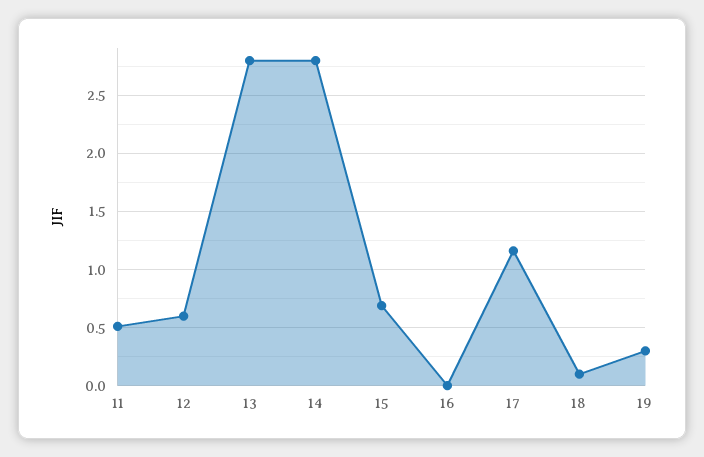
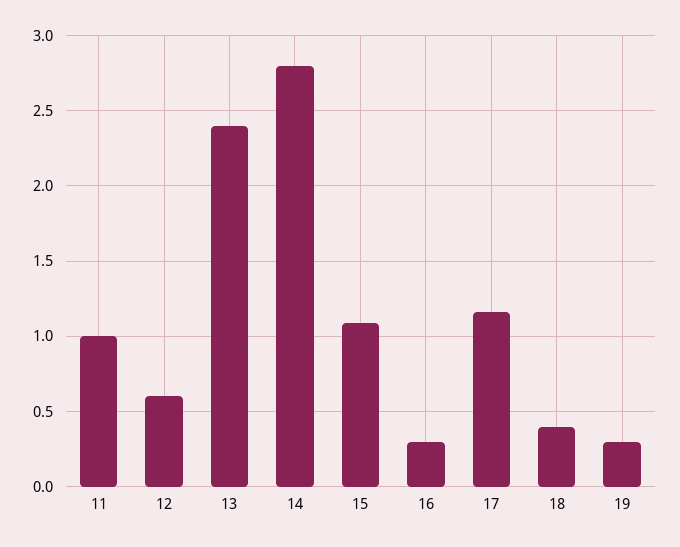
11: 0.5 -> 1
13: 2.8 -> 2.4
15: 0.7 -> 1.1
16: 0 -> 0.3
18: 0.1 -> 0.4

